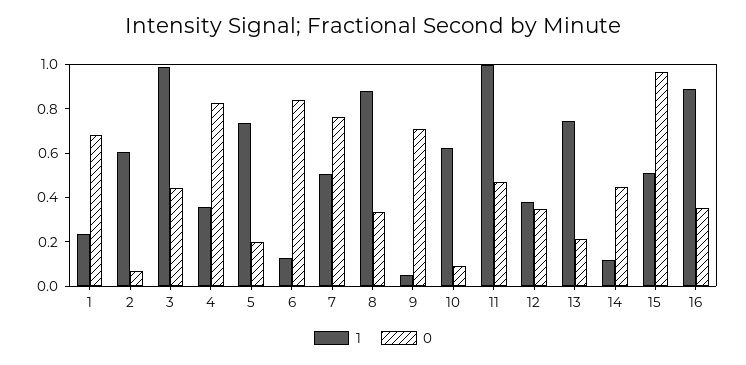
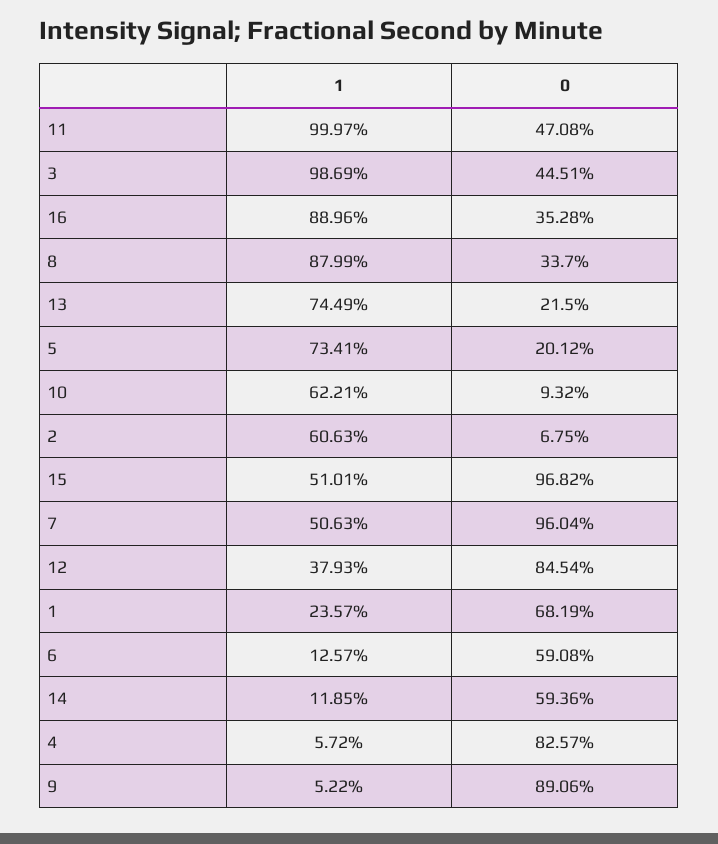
1, 4: 0.35 -> 0.0572
0, 6: 0.85 -> 0.5908
0, 7: 0.75 -> 0.9604
0, 9: 0.7 -> 0.8906
0, 12: 0.35 -> 0.8454
0, 14: 0.45 -> 0.5936

